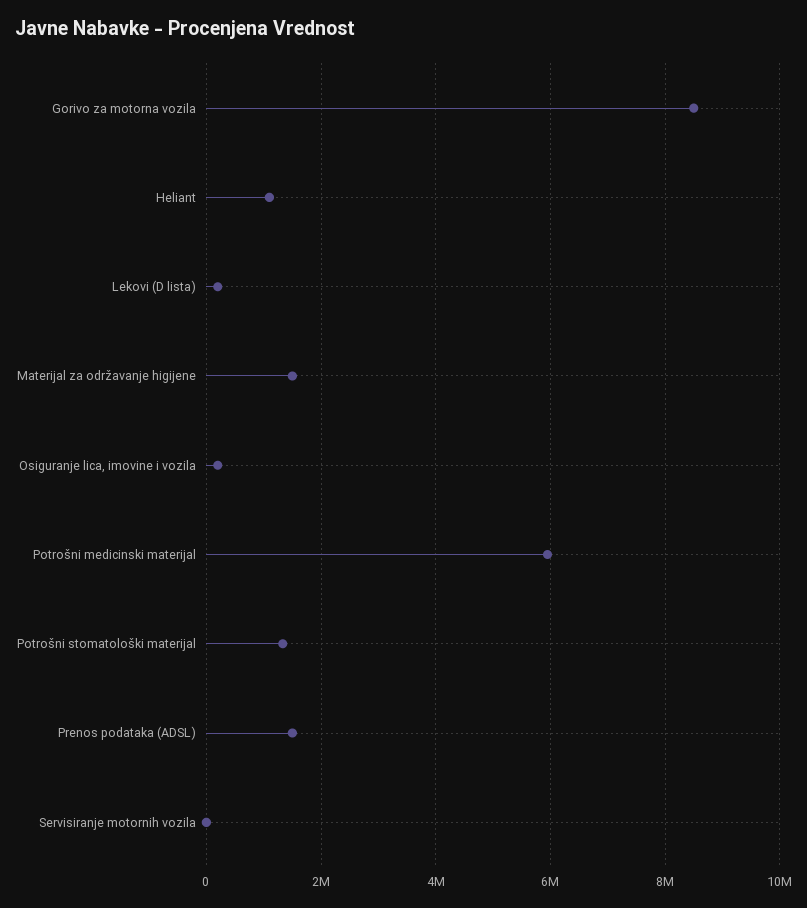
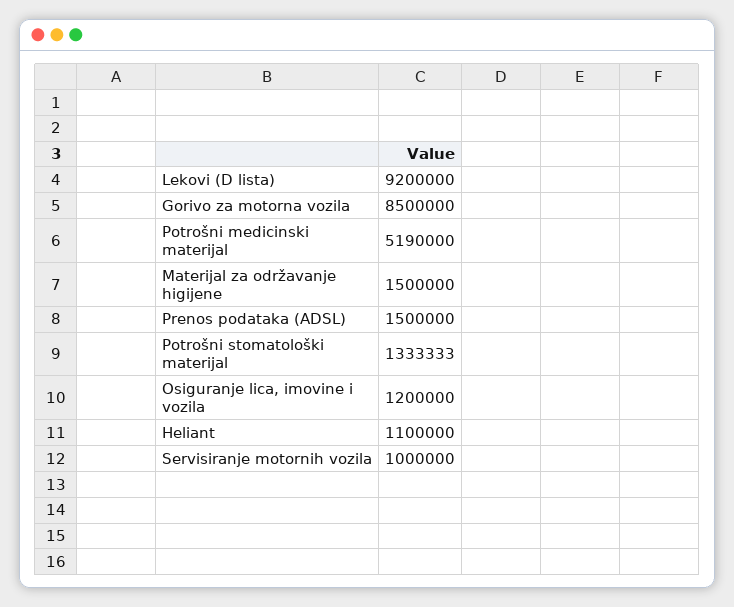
Lekovi (D lista): 200000 -> 9200000
Osiguranje lica, imovine i vozila: 200000 -> 1200000
Potrošni medicinski materijal: 6000000 -> 5190000
Servisiranje motornih vozila: 0 -> 1000000

